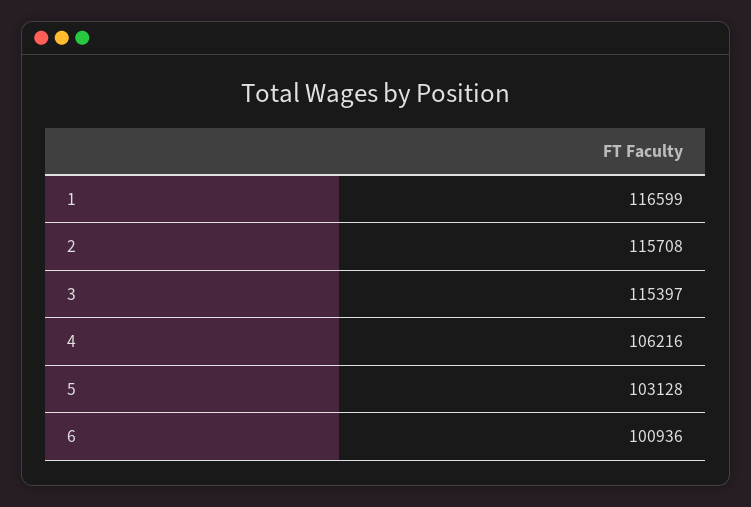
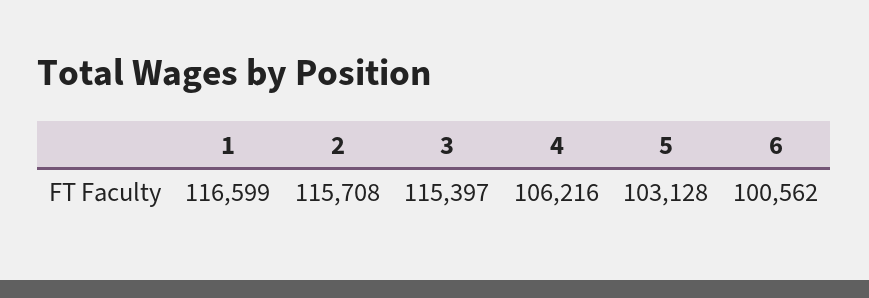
6: 100936 -> 100562

